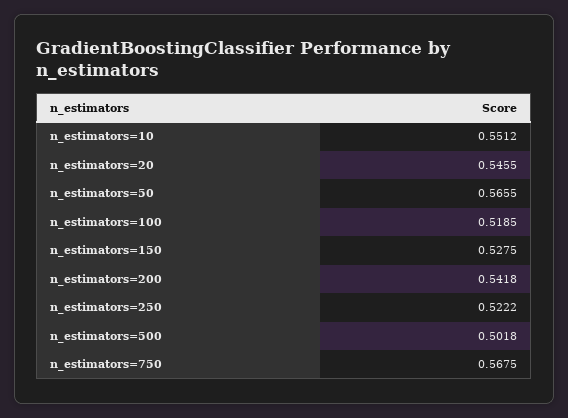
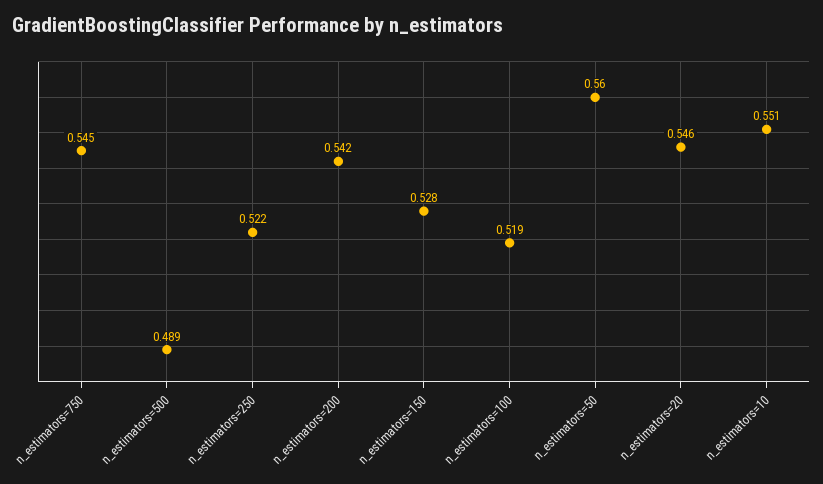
n_estimators=50: 0.5655 -> 0.56
n_estimators=500: 0.5018 -> 0.489
n_estimators=750: 0.5675 -> 0.545

